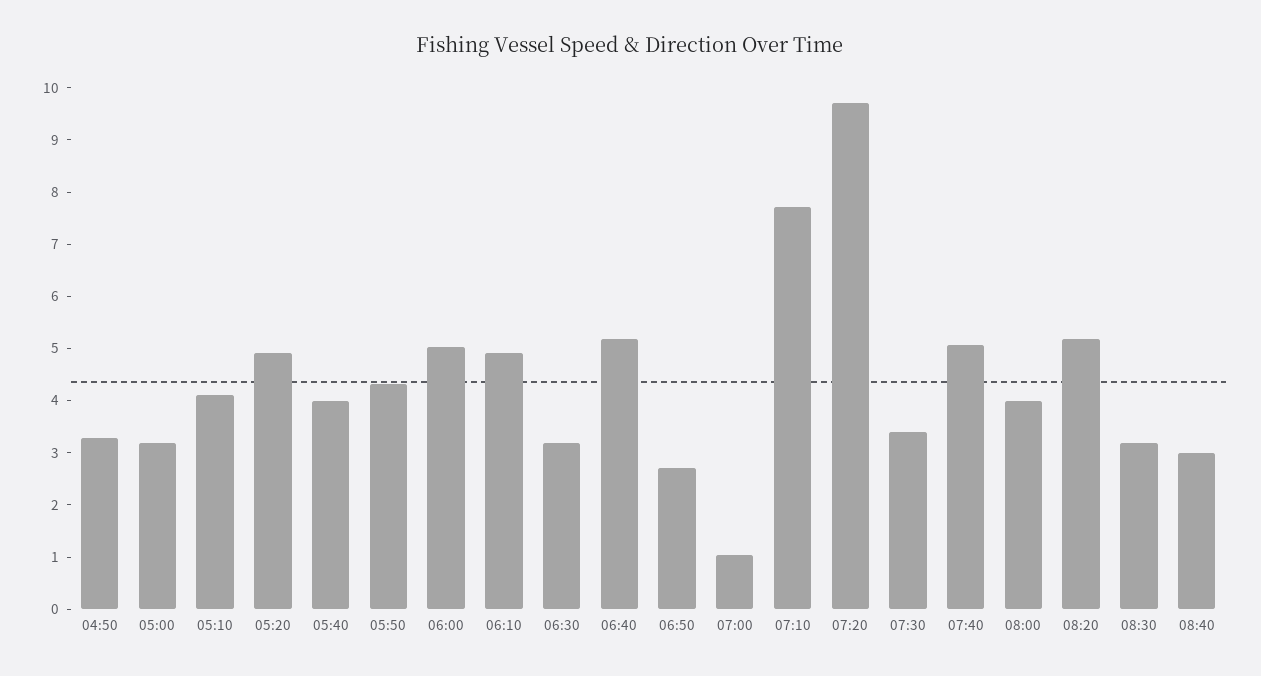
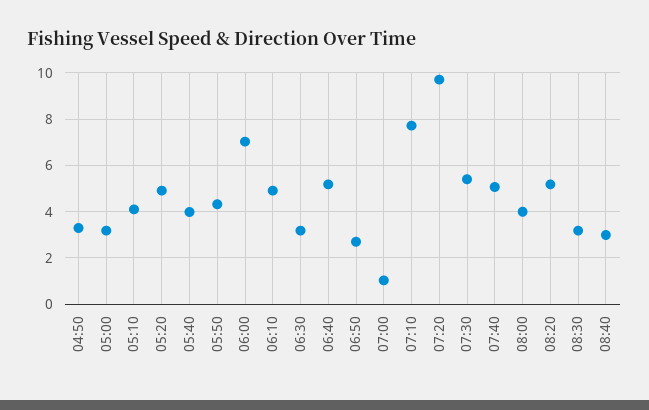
06:00: 5 -> 7
07:30: 3.4 -> 5.5

